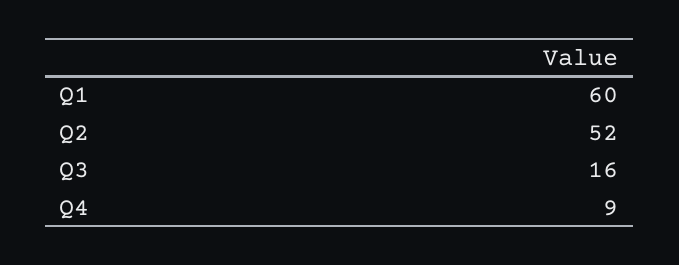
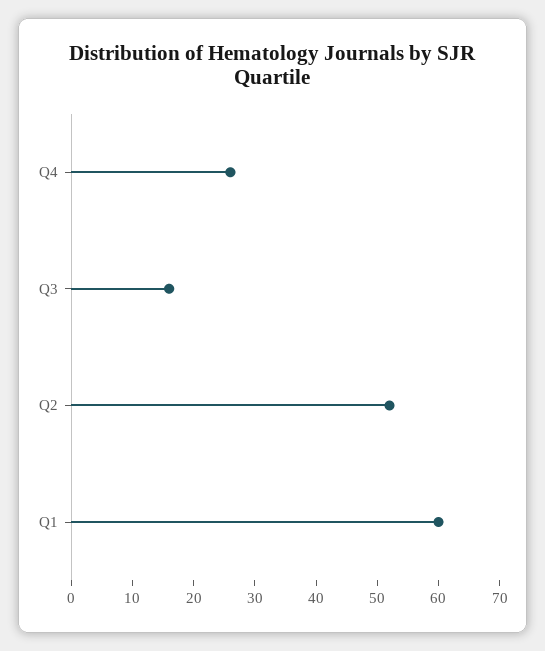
Q4: 9 -> 25

